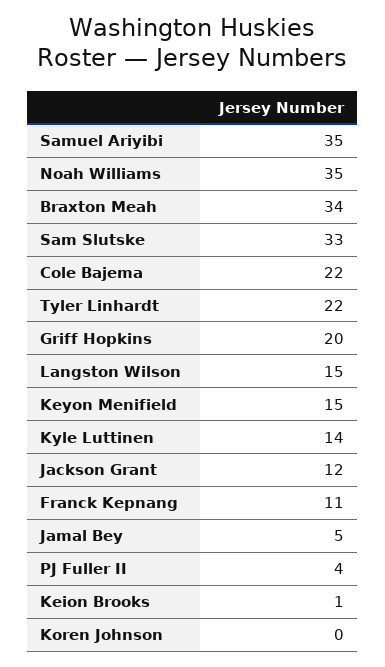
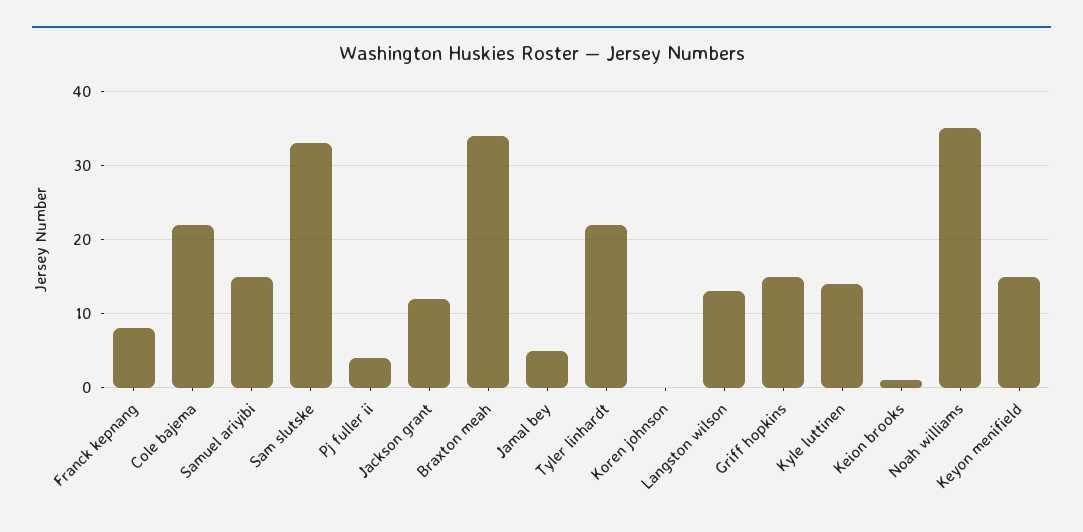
Samuel Ariyibi: 35 -> 15
Griff Hopkins: 20 -> 15
Langston Wilson: 15 -> 13
Franck Kepnang: 11 -> 8

